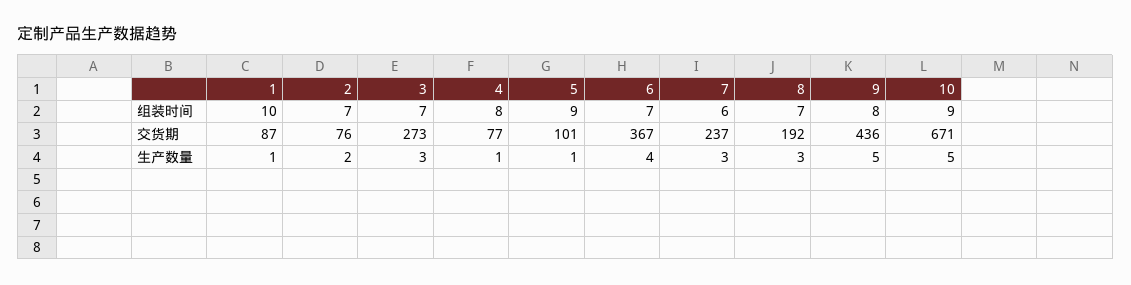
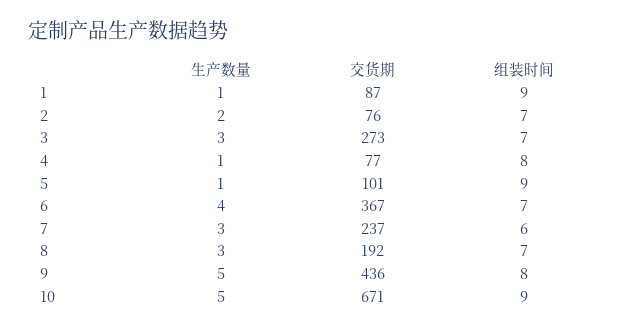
1, 组装时间: 10 -> 9

